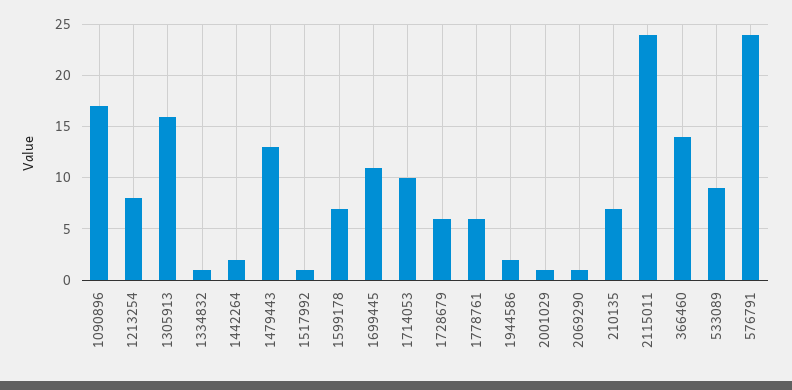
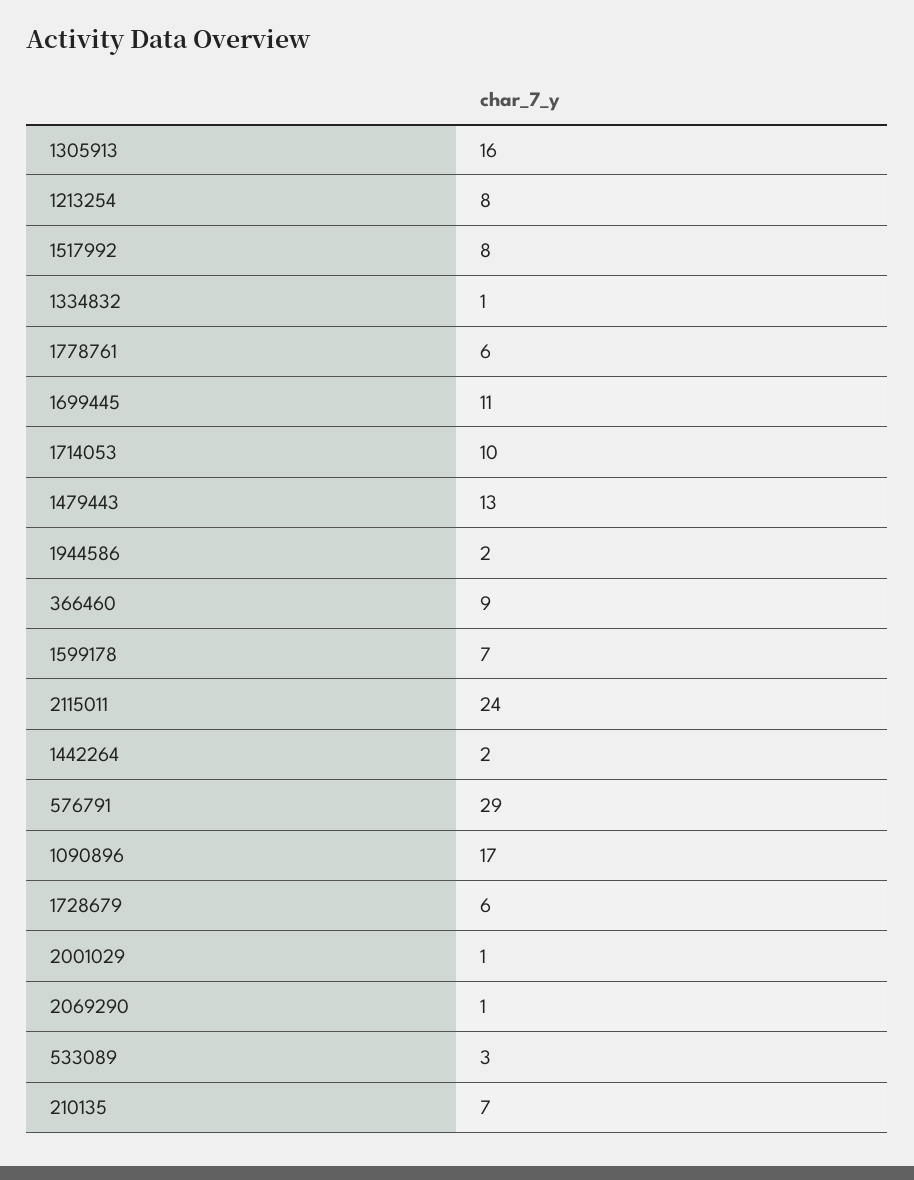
1517992: 1 -> 8
366460: 14 -> 9
533089: 9 -> 3
576791: 24 -> 29

